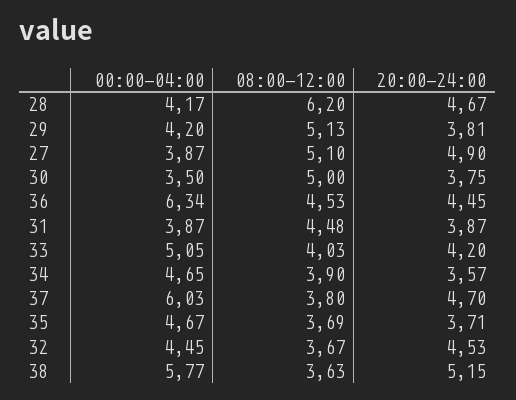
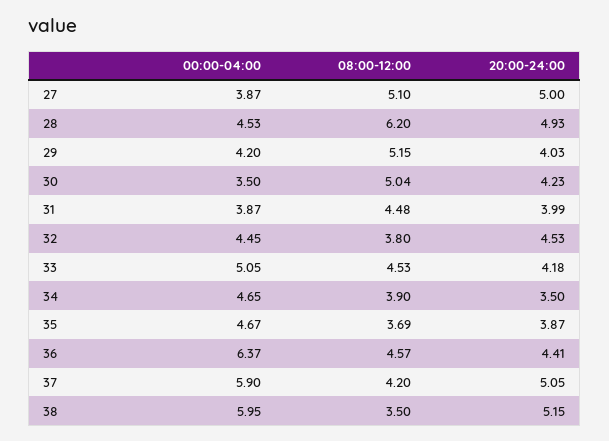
00:00-04:00, 28: 4.17 -> 4.53
20:00-24:00, 28: 4.67 -> 4.93
08:00-12:00, 29: 5.13 -> 5.15
20:00-24:00, 29: 3.81 -> 4.03
20:00-24:00, 27: 4.9 -> 5
08:00-12:00, 30: 5 -> 5.04
20:00-24:00, 30: 3.75 -> 4.23
00:00-04:00, 36: 6.34 -> 6.37
08:00-12:00, 36: 4.53 -> 4.57
20:00-24:00, 36: 4.45 -> 4.41
20:00-24:00, 31: 3.87 -> 3.99
08:00-12:00, 33: 4.03 -> 4.53
20:00-24:00, 33: 4.2 -> 4.18
20:00-24:00, 34: 3.57 -> 3.5
00:00-04:00, 37: 6.03 -> 5.9
08:00-12:00, 37: 3.8 -> 4.2
20:00-24:00, 37: 4.7 -> 5.05
20:00-24:00, 35: 3.71 -> 3.87
08:00-12:00, 32: 3.67 -> 3.8
00:00-04:00, 38: 5.77 -> 5.95
08:00-12:00, 38: 3.63 -> 3.5

